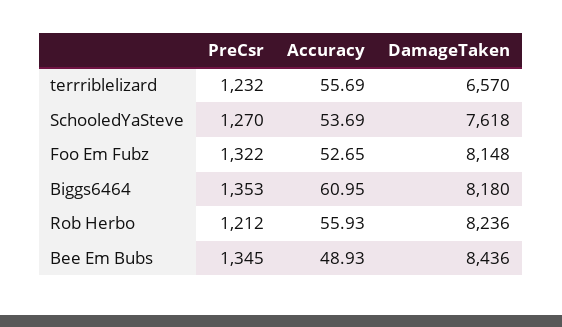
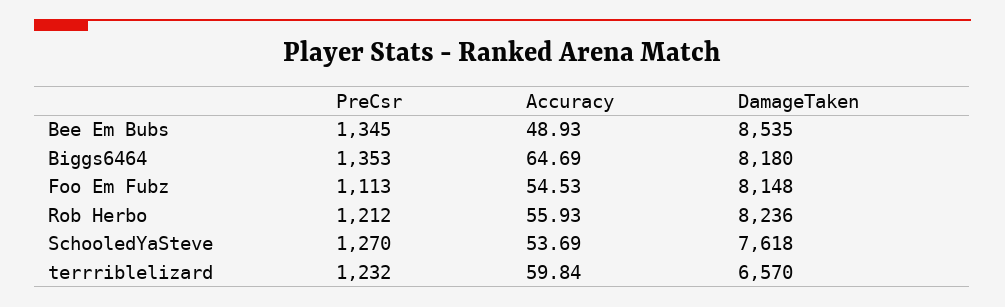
Accuracy, terrriblelizard: 55.69 -> 59.84
PreCsr, Foo Em Fubz: 1322 -> 1113
Accuracy, Foo Em Fubz: 52.65 -> 54.53
Accuracy, Biggs6464: 60.95 -> 64.69
DamageTaken, Bee Em Bubs: 8436 -> 8535

